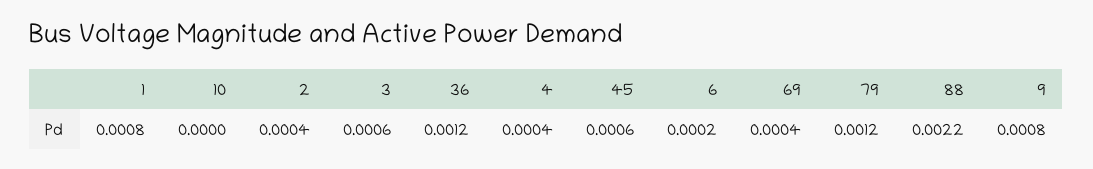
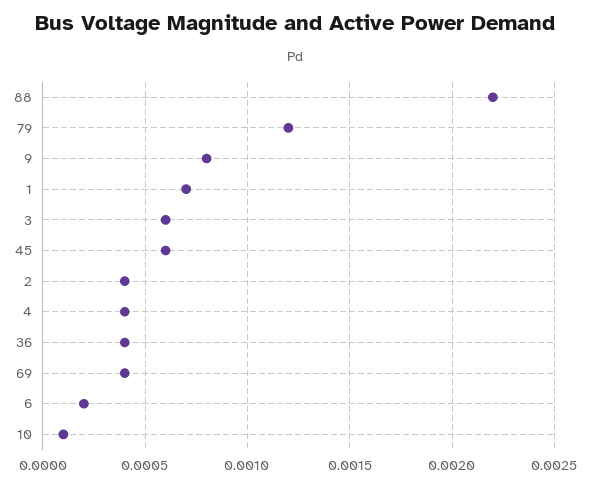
1: 0.0008 -> 0.0007
10: 0 -> 0.0001
36: 0.0012 -> 0.0004

